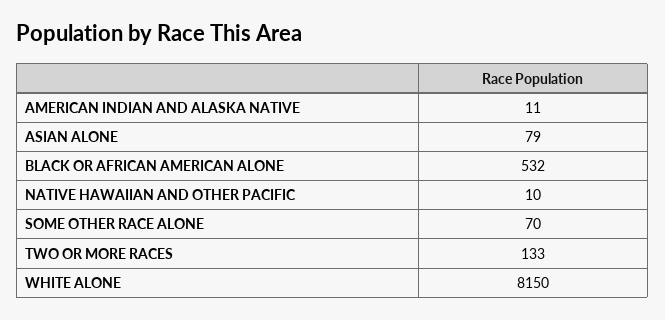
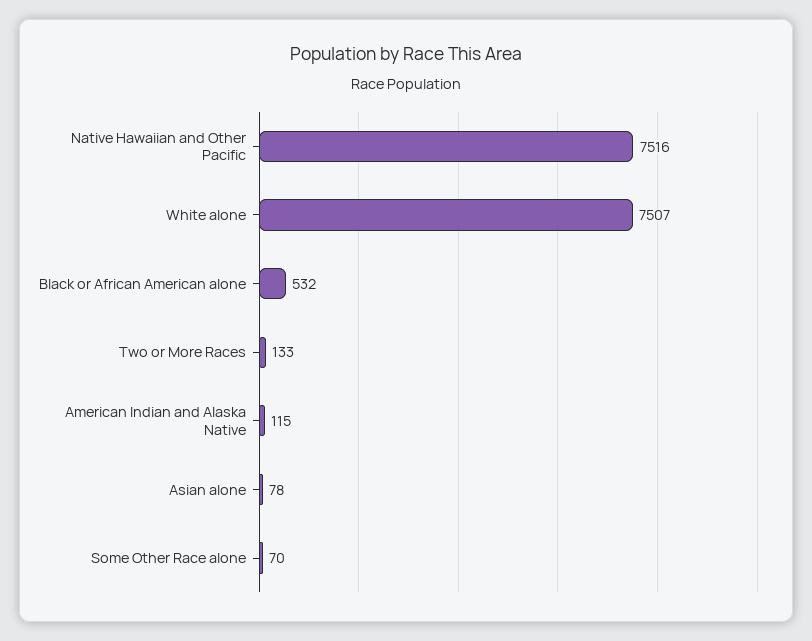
AMERICAN INDIAN AND ALASKA NATIVE: 11 -> 115
ASIAN ALONE: 79 -> 78
NATIVE HAWAIIAN AND OTHER PACIFIC: 10 -> 7516
WHITE ALONE: 8150 -> 7507

